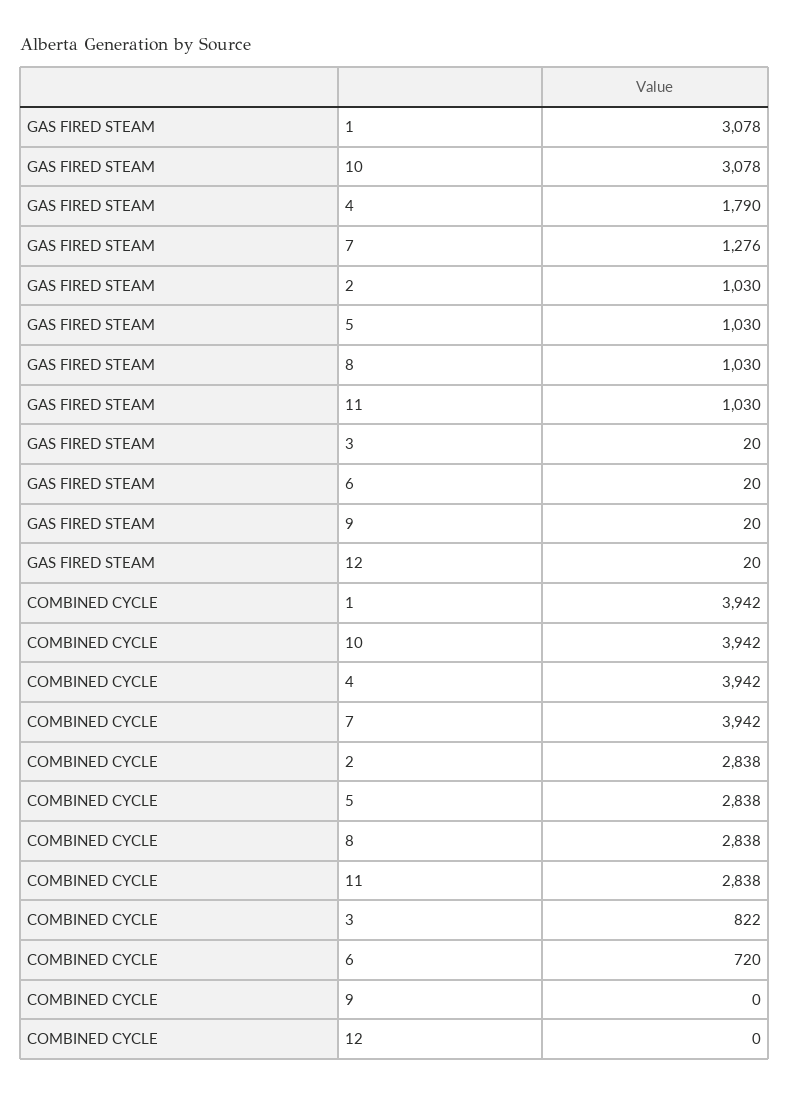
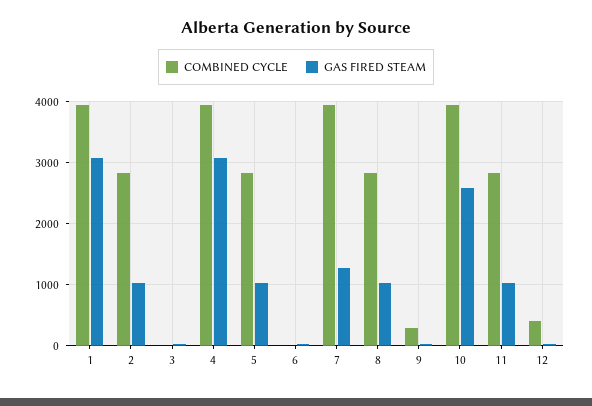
GAS FIRED STEAM, 10: 3078 -> 2600
GAS FIRED STEAM, 4: 1790 -> 3100
COMBINED CYCLE, 3: 822 -> 0
COMBINED CYCLE, 6: 720 -> 0
COMBINED CYCLE, 9: 0 -> 300
COMBINED CYCLE, 12: 0 -> 400

